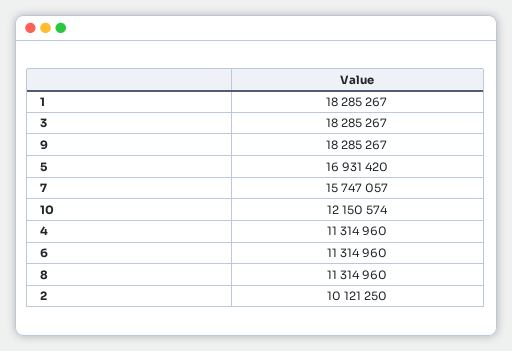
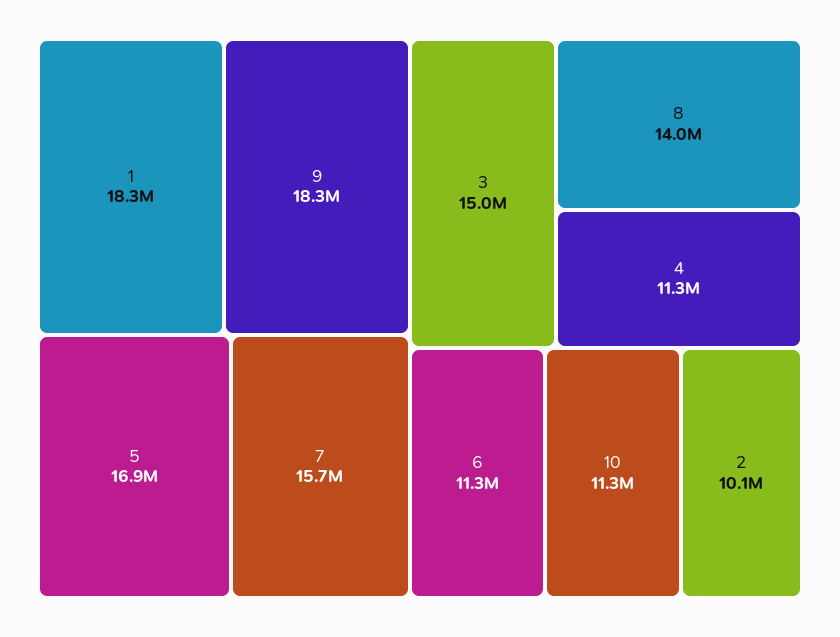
3: 18285267 -> 15000000
10: 12150574 -> 11300000
8: 11314960 -> 14000000

